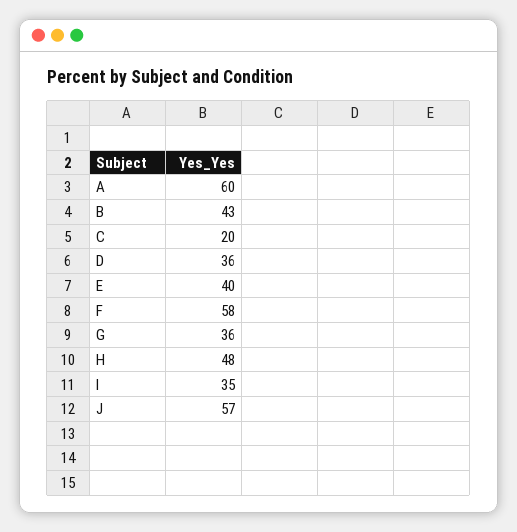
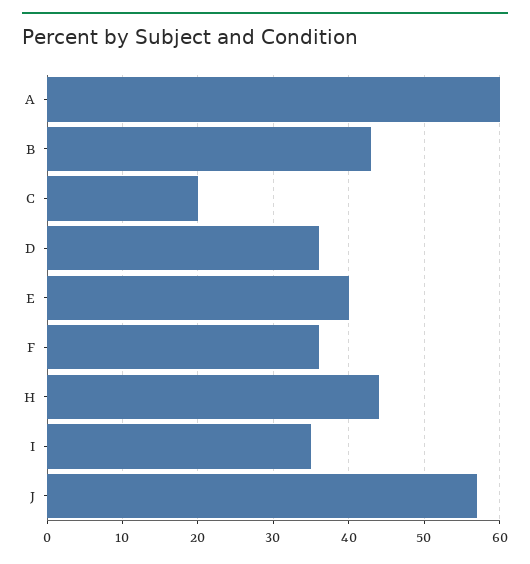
F: 58 -> 36
G: 36 -> none
H: 48 -> 44

